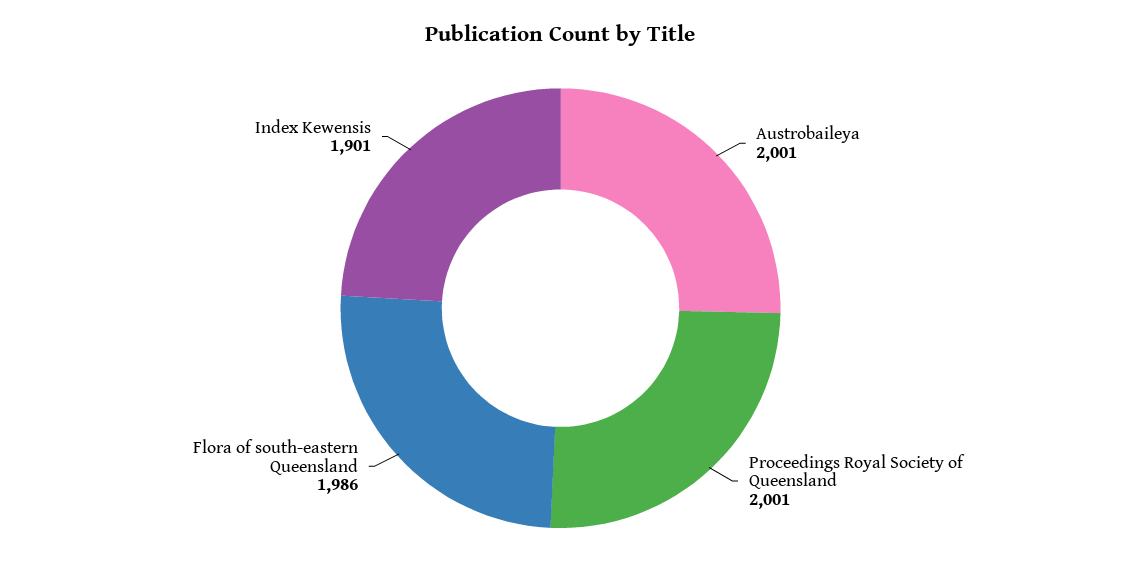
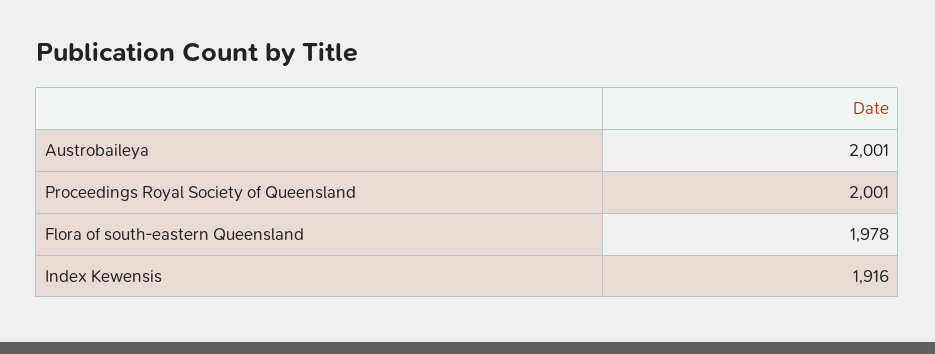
Flora of south-eastern Queensland: 1986 -> 1978
Index Kewensis: 1901 -> 1916

